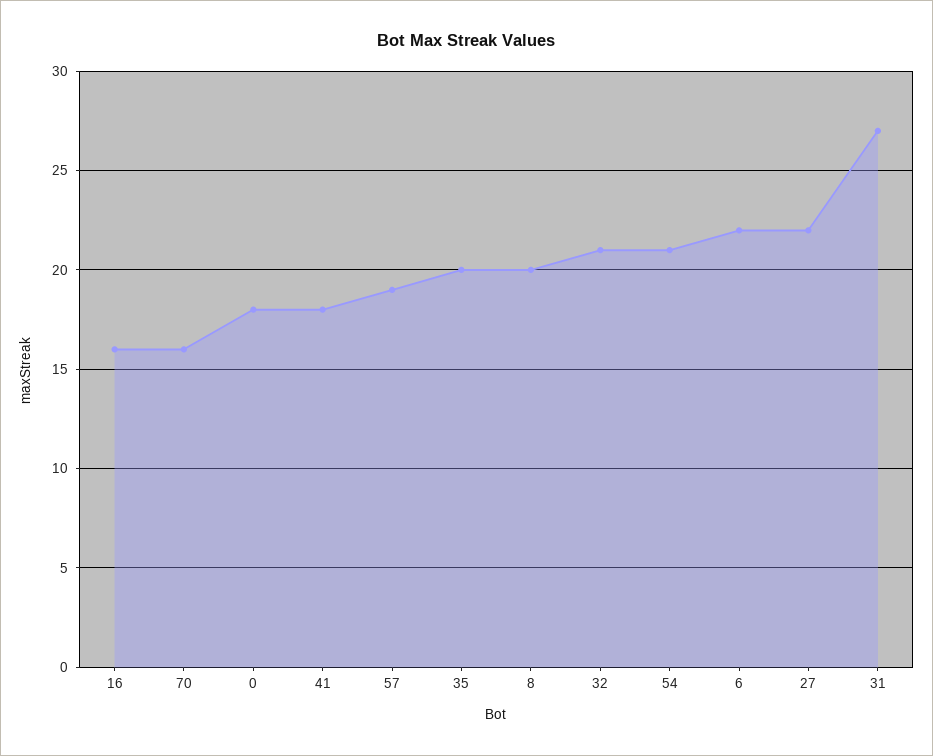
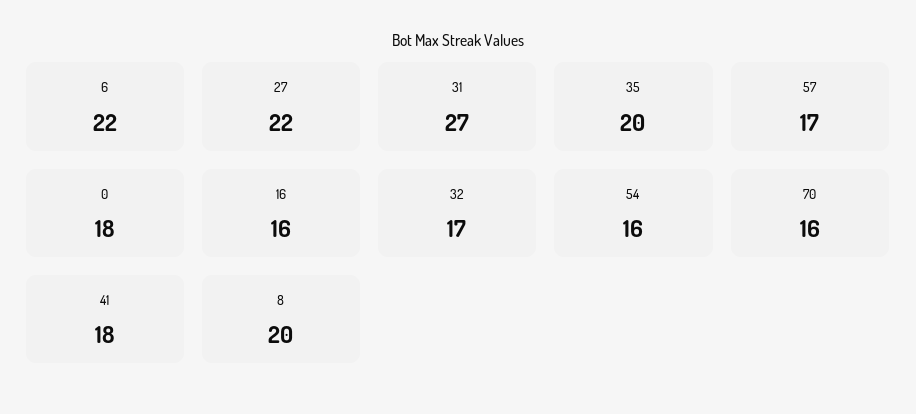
57: 19 -> 17
32: 21 -> 17
54: 21 -> 16

